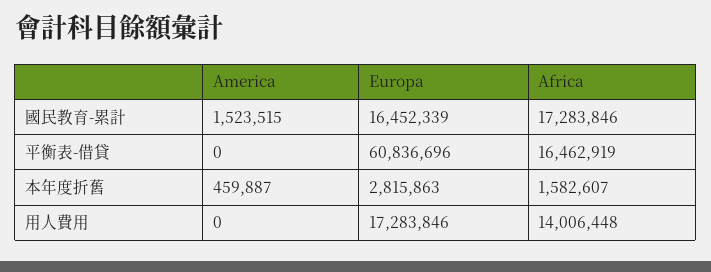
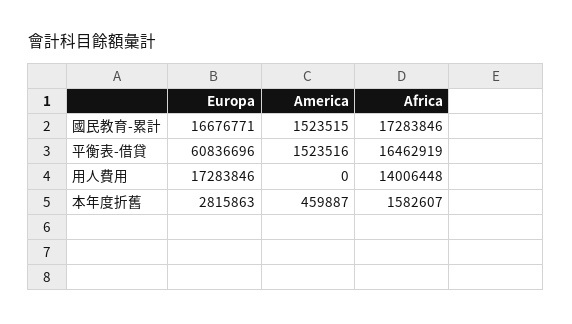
Europa, 國民教育-累計: 16452339 -> 16676771
America, 平衡表-借貸: 0 -> 1523516

